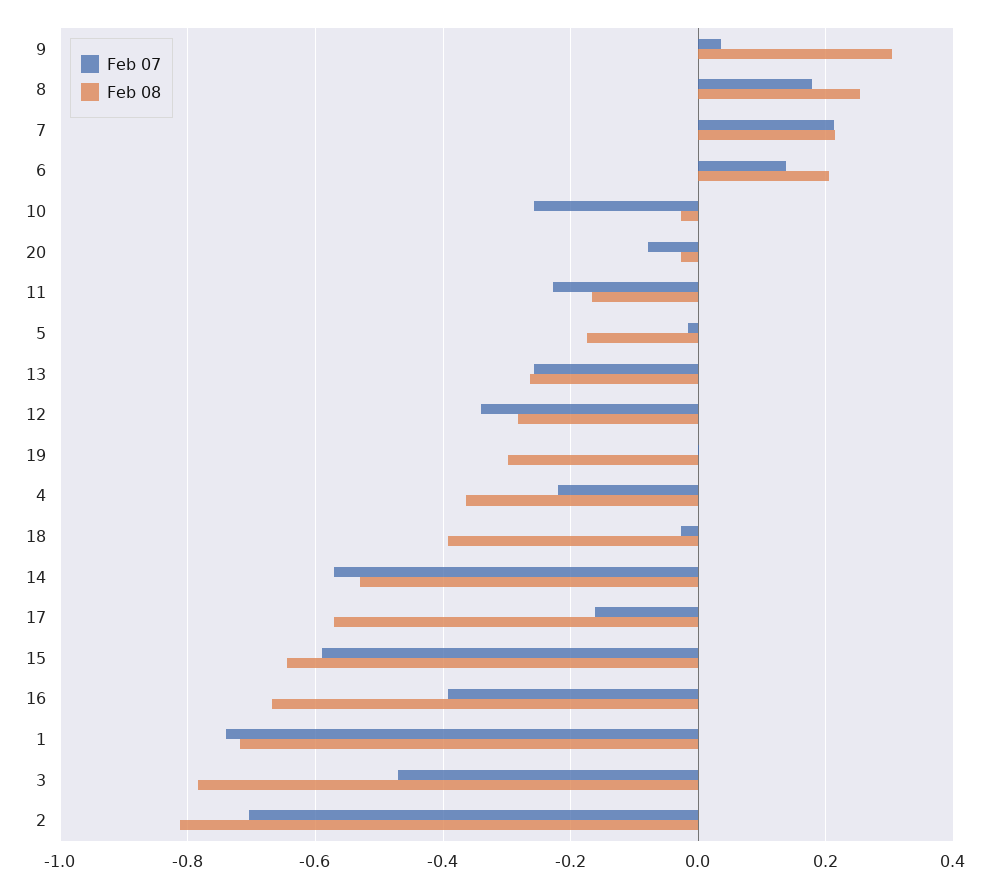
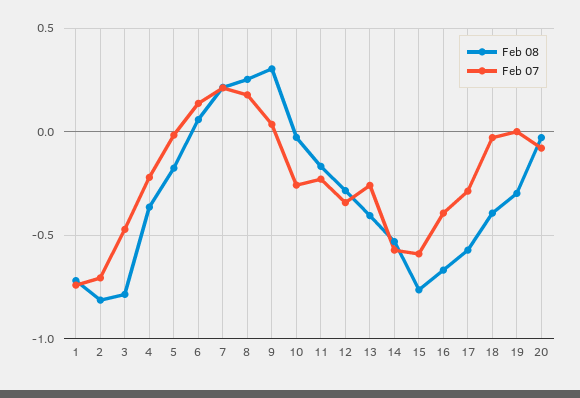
Feb 08, 6: 0.2 -> 0.05
Feb 08, 13: -0.26 -> -0.4
Feb 07, 17: -0.16 -> -0.3
Feb 08, 15: -0.64 -> -0.75

